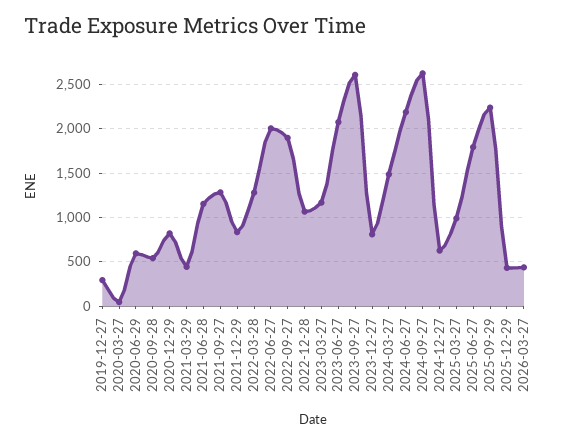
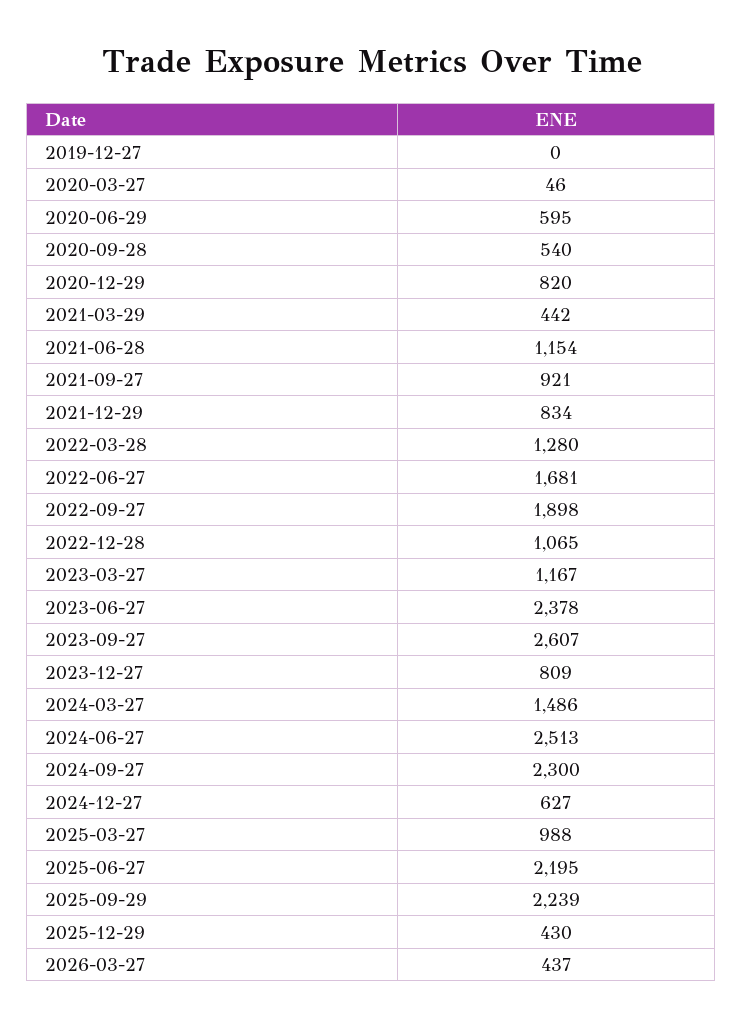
2019-12-27: 300 -> 0
2021-09-27: 1300 -> 921
2022-06-27: 2000 -> 1681
2023-06-27: 2100 -> 2378
2024-06-27: 2200 -> 2513
2024-09-27: 2600 -> 2300
2025-06-27: 1800 -> 2195

